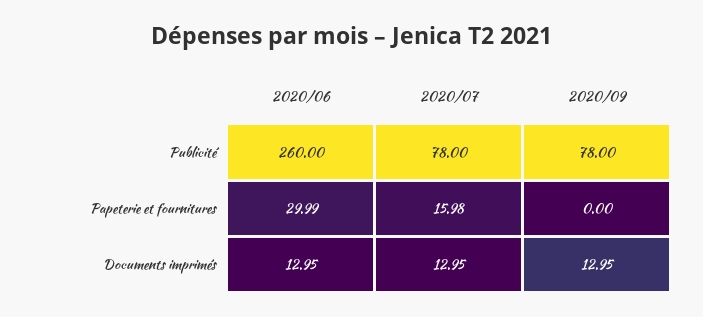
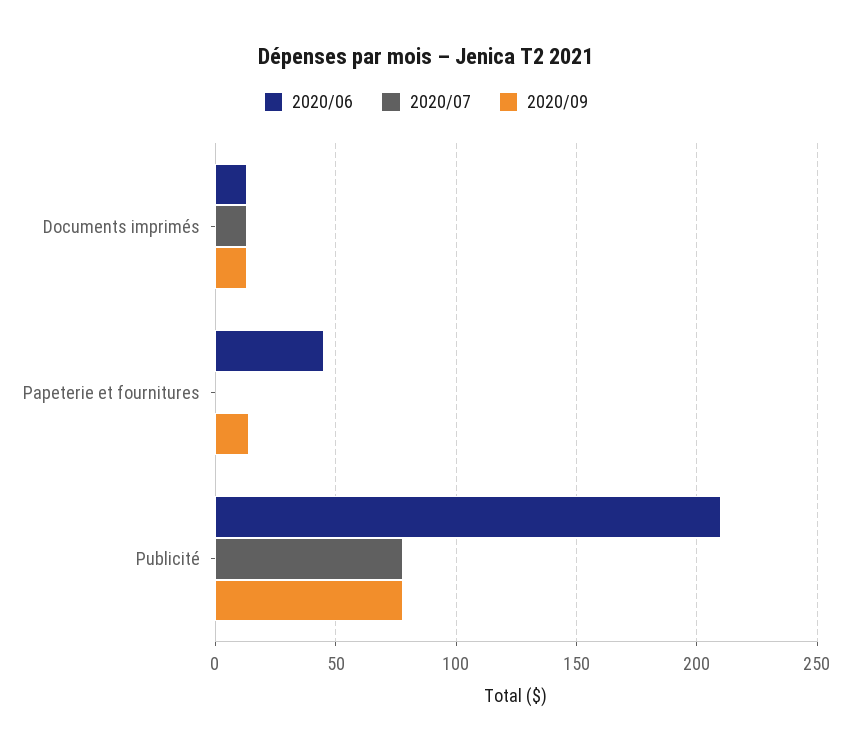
2020/06, Publicité: 260 -> 210
2020/06, Papeterie et fournitures: 29.99 -> 45
2020/07, Papeterie et fournitures: 15.98 -> 0
2020/09, Papeterie et fournitures: 0 -> 15

